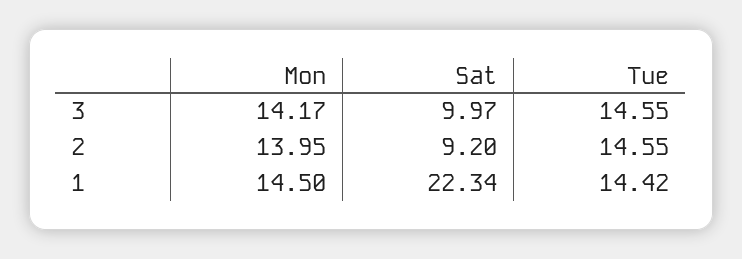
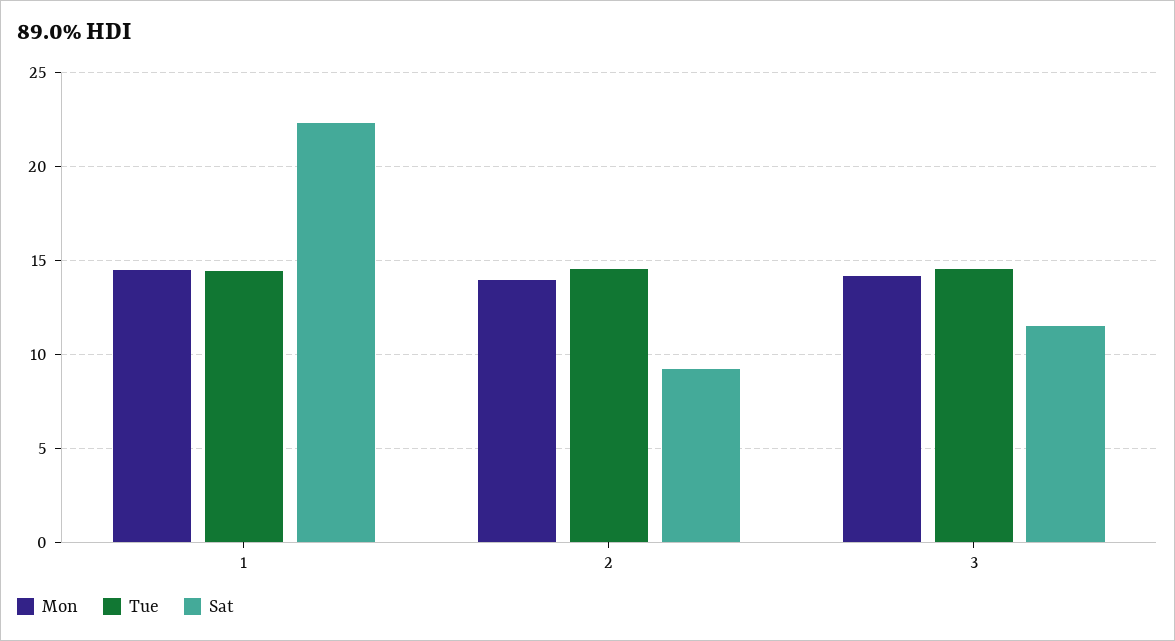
Sat, 3: 9.97 -> 11.5

